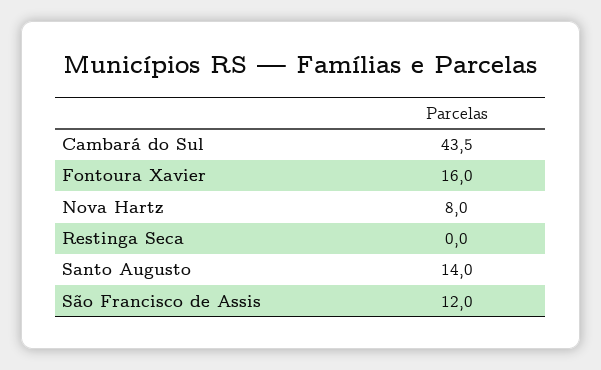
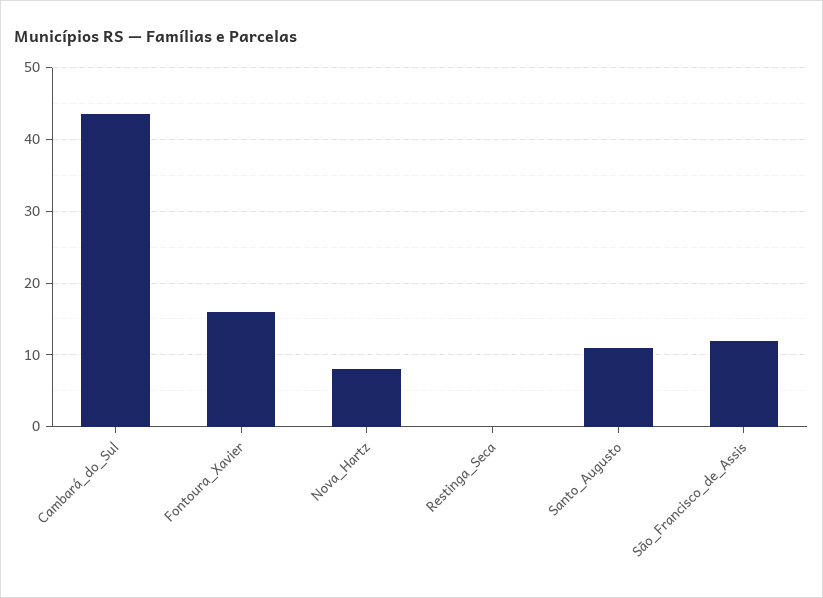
Santo Augusto: 14 -> 11

